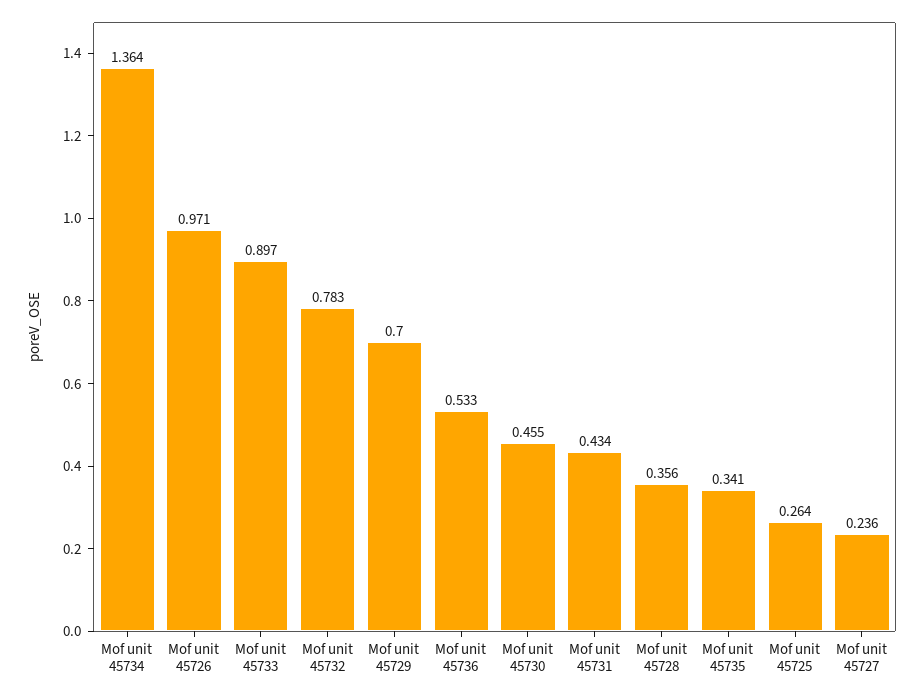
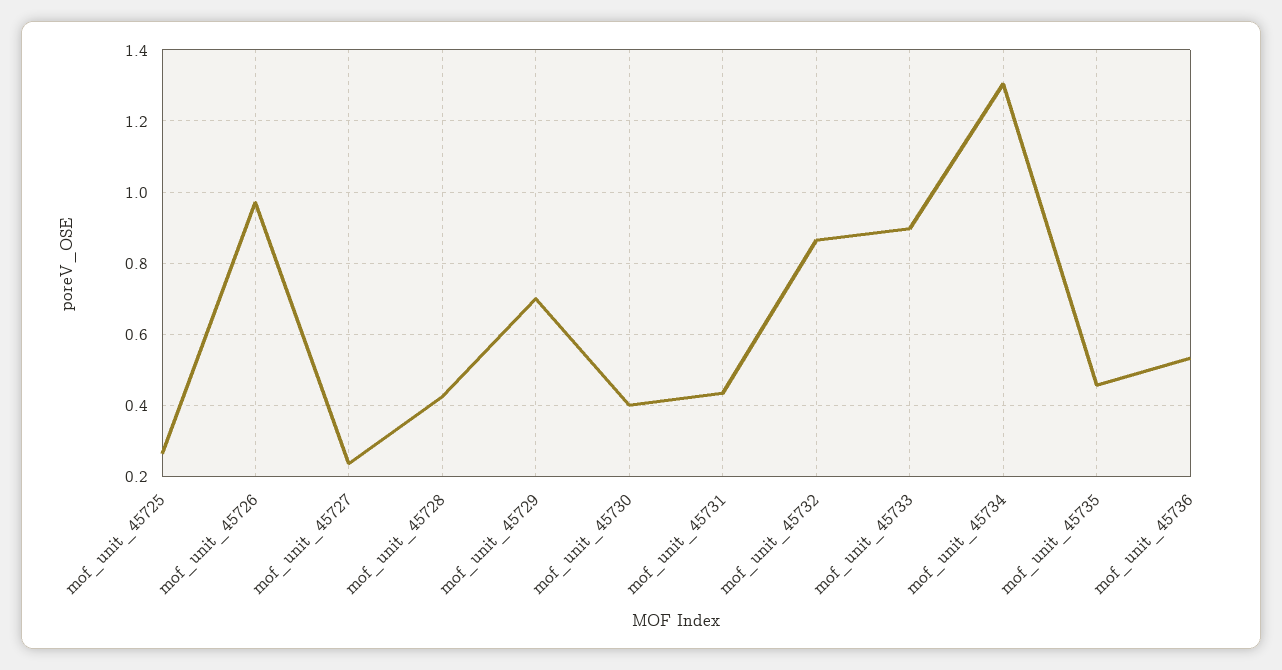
Mof unit 45734: 1.364 -> 1.3
Mof unit 45732: 0.783 -> 0.86
Mof unit 45730: 0.455 -> 0.4
Mof unit 45728: 0.356 -> 0.42
Mof unit 45735: 0.341 -> 0.46

